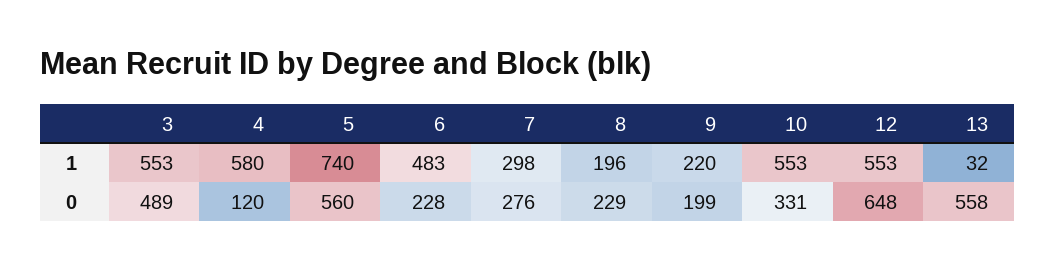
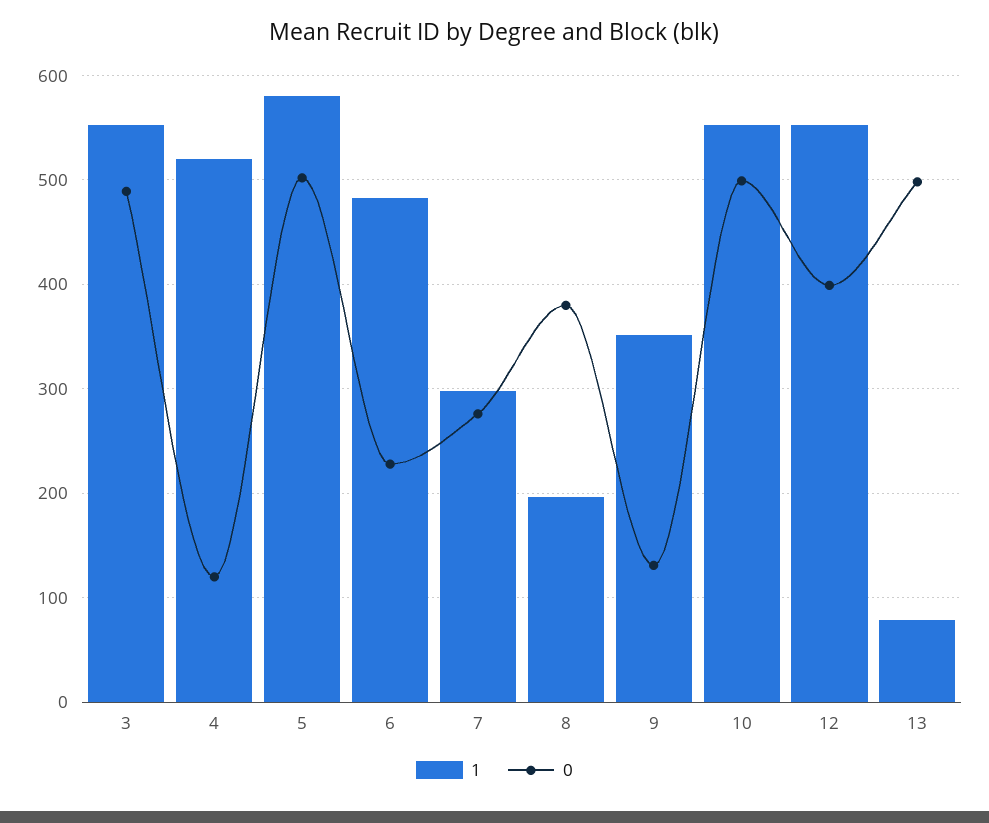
1, 4: 580 -> 520
1, 5: 740 -> 580
1, 9: 220 -> 350
1, 13: 32 -> 80
0, 5: 560 -> 500
0, 8: 229 -> 380
0, 9: 199 -> 130
0, 10: 331 -> 500
0, 12: 648 -> 400
0, 13: 558 -> 500

